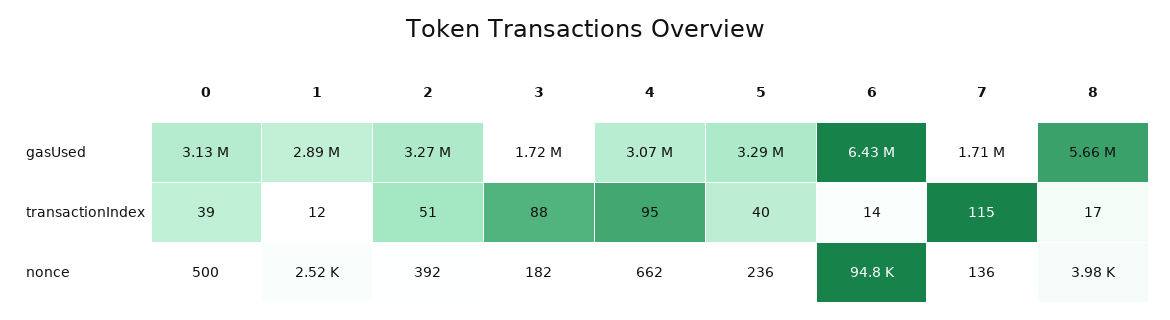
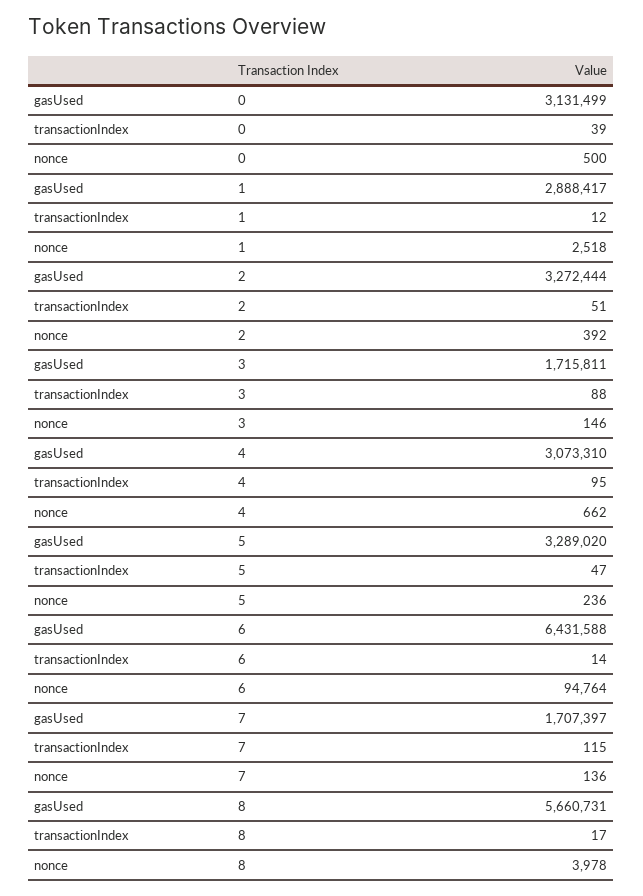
5, transactionIndex: 40 -> 47
3, nonce: 182 -> 146

